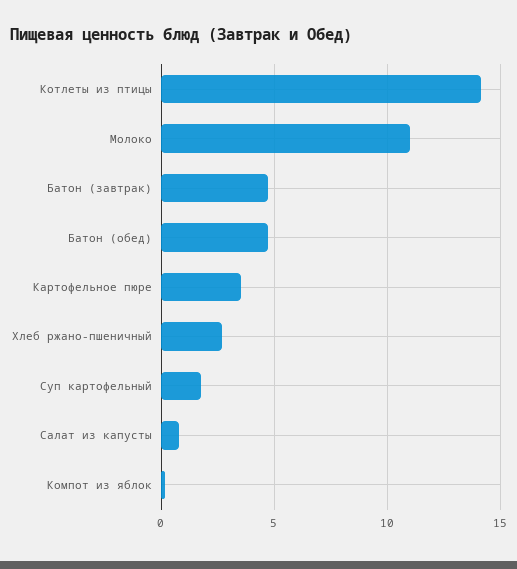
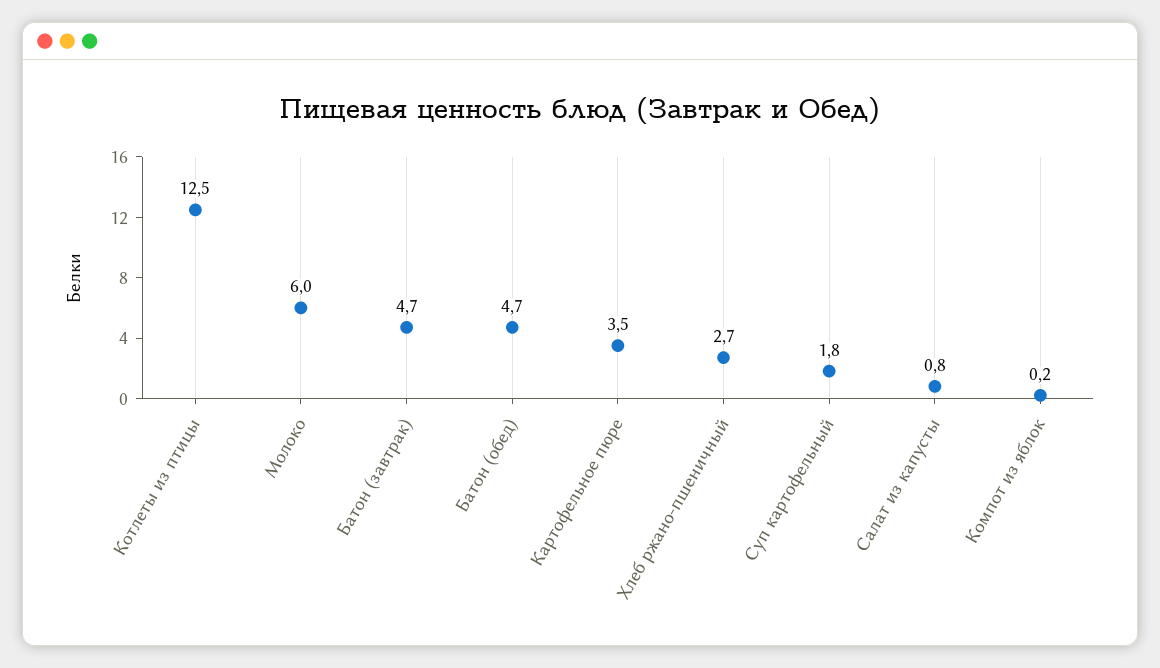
Котлеты из птицы: 14 -> 12.5
Молоко: 11 -> 6

